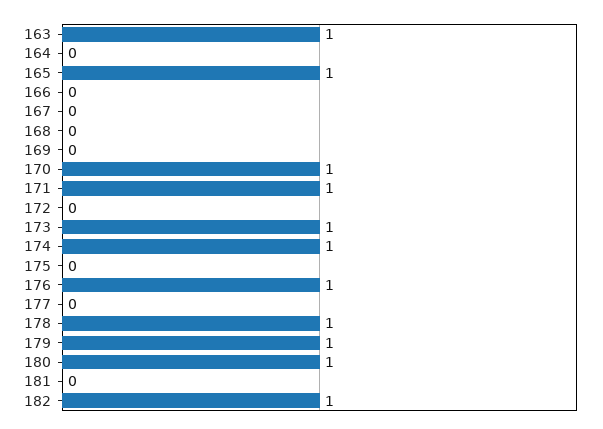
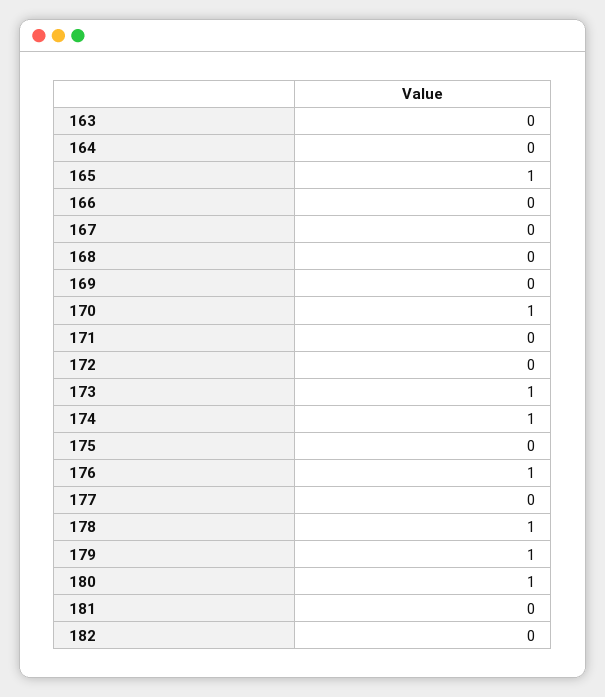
163: 1 -> 0
171: 1 -> 0
182: 1 -> 0

